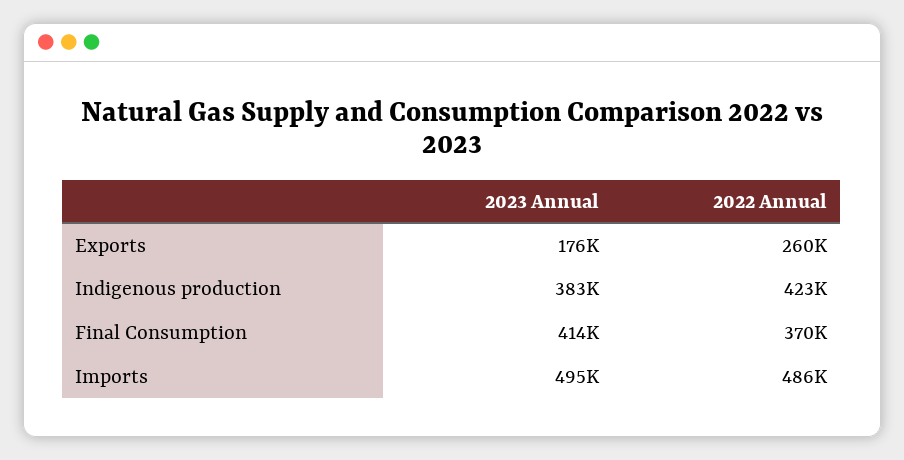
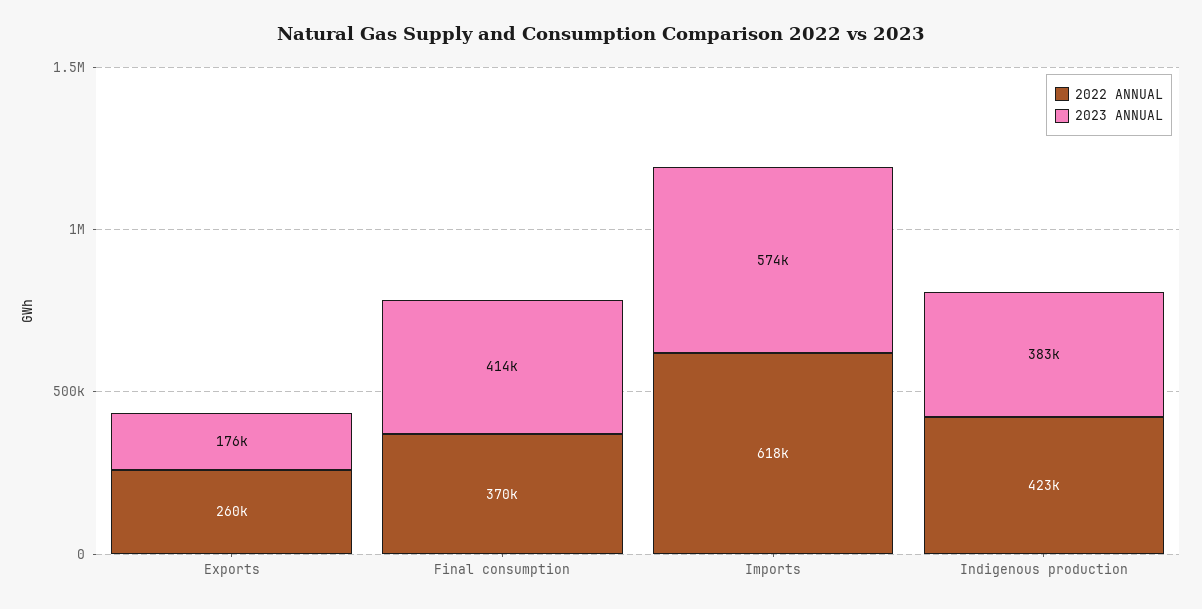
2023 Annual, Imports: 495000 -> 574000
2022 Annual, Imports: 486000 -> 618000

